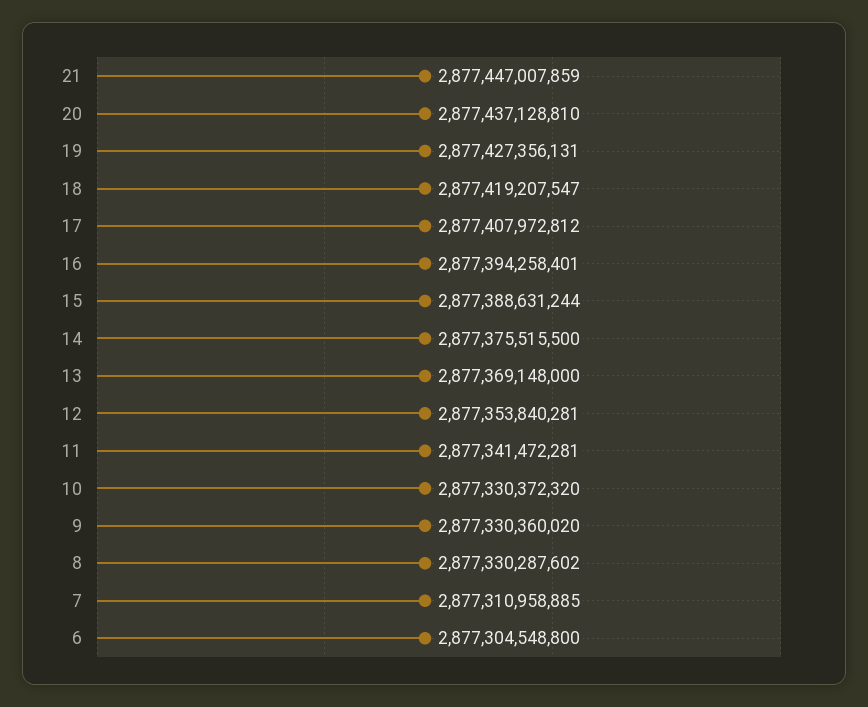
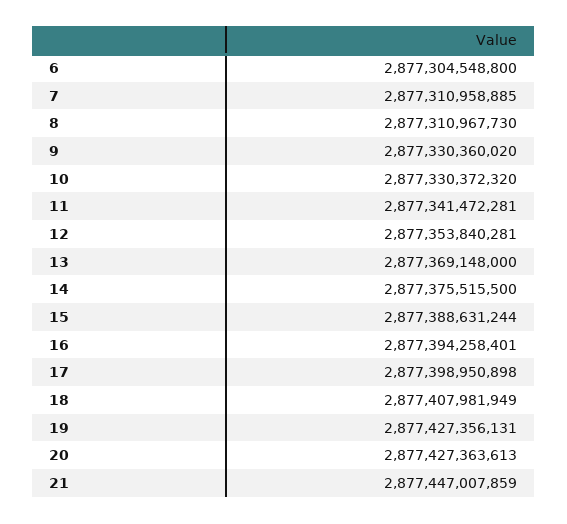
20: 2877437128810 -> 2877427363613
18: 2877419207547 -> 2877407981949
17: 2877407972812 -> 2877398950898
8: 2877330287602 -> 2877310967730

